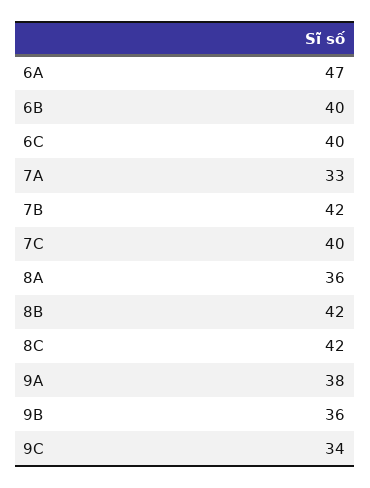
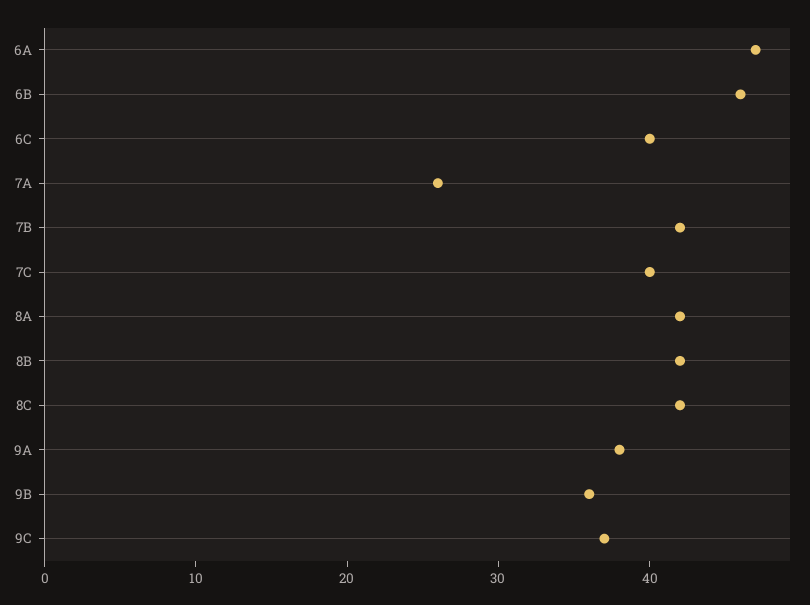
6B: 40 -> 46
7A: 33 -> 26
8A: 36 -> 42
9C: 34 -> 37

